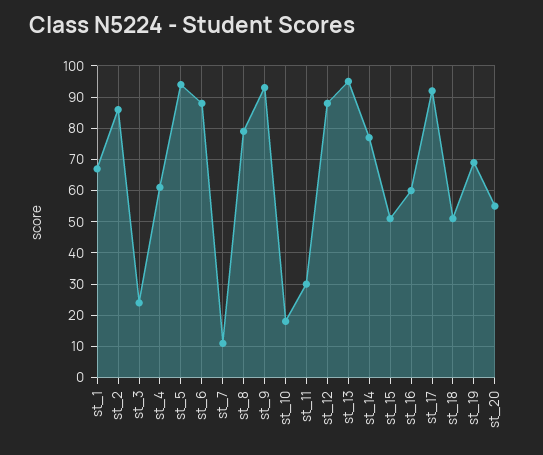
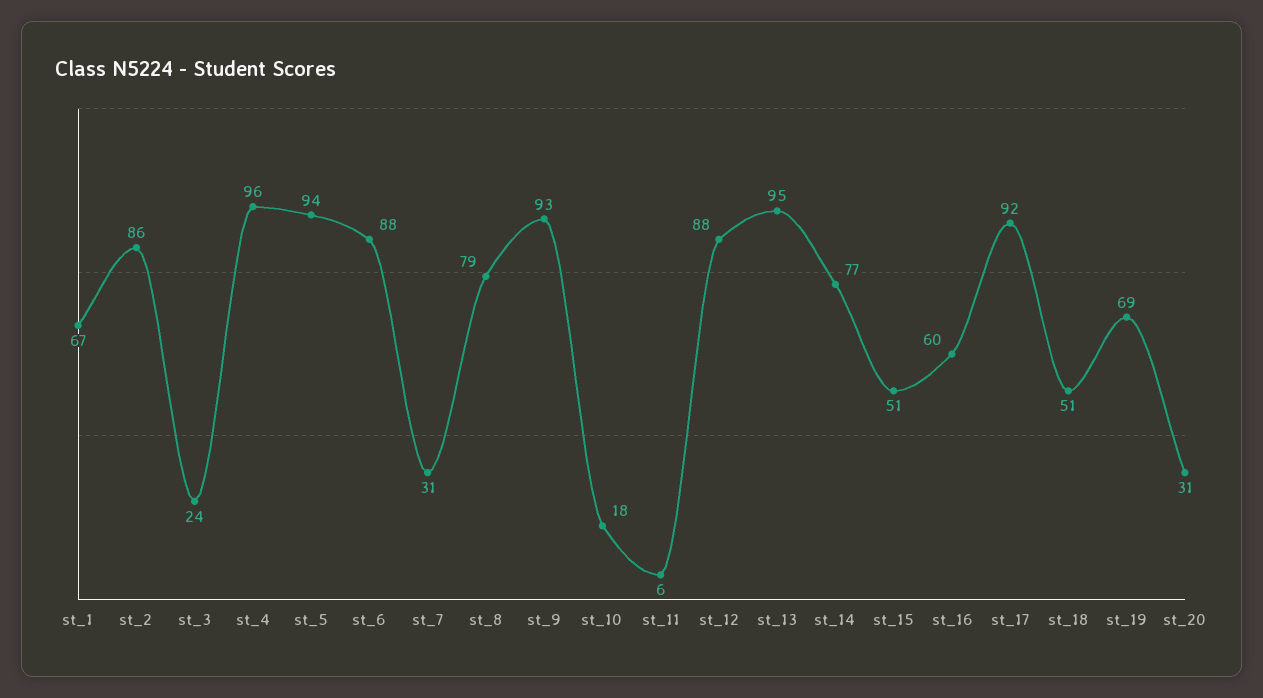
st_4: 60 -> 96
st_7: 10 -> 31
st_11: 30 -> 6
st_20: 55 -> 31

